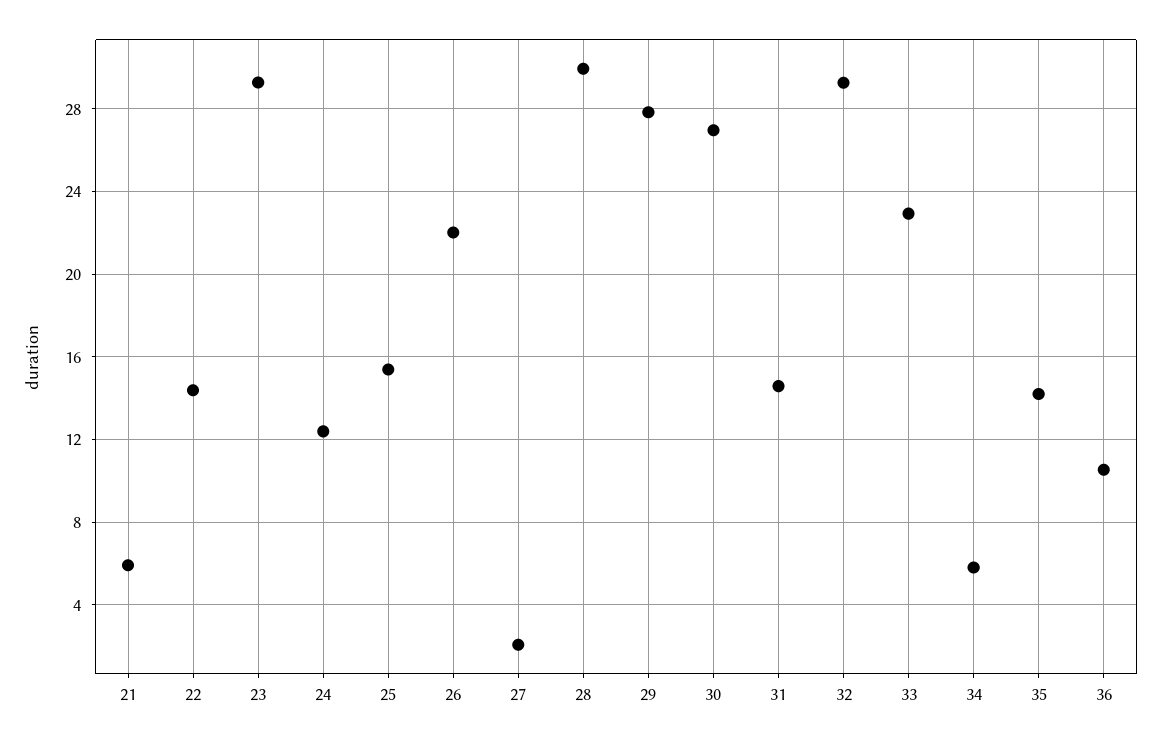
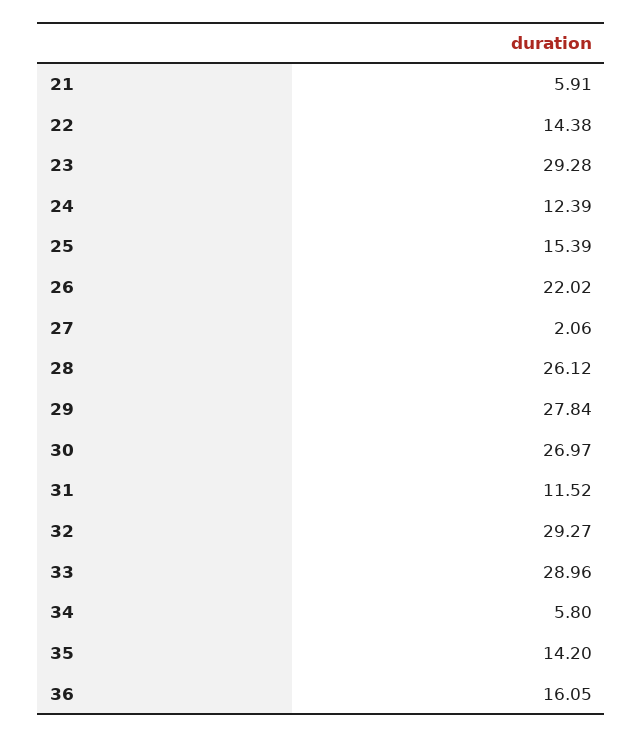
28: 30 -> 26.12
31: 14.5 -> 11.52
33: 23 -> 28.96
36: 10.5 -> 16.05

